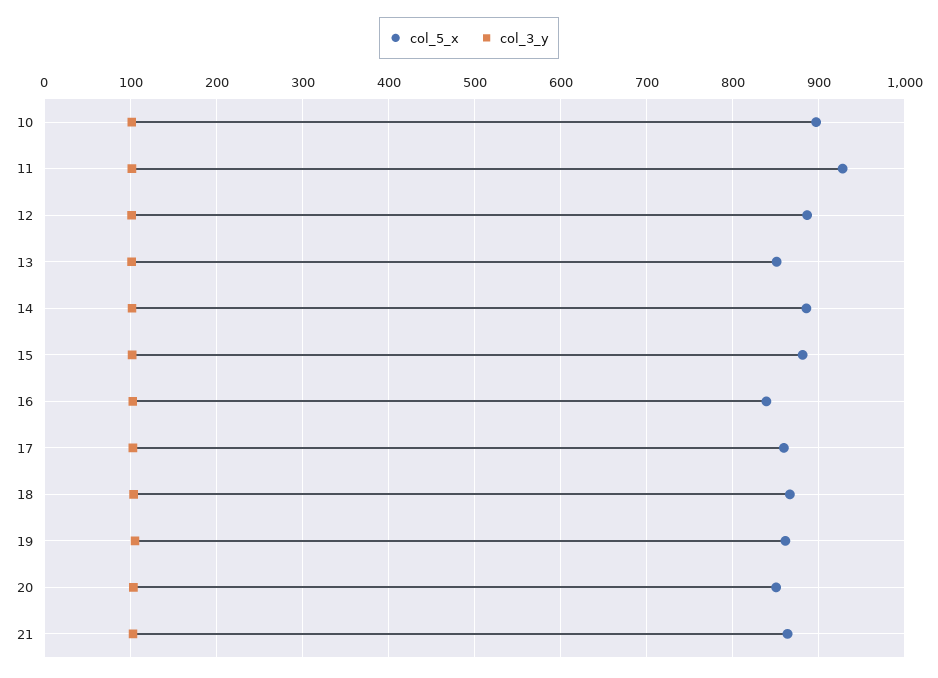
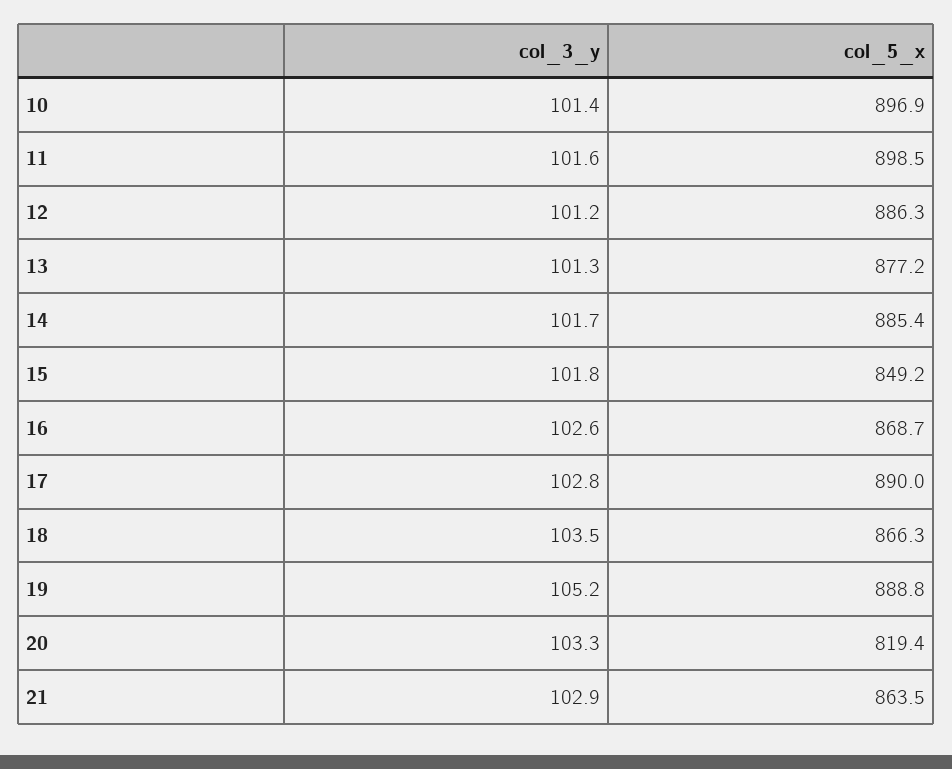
col_5_x, 11: 930 -> 898.5
col_5_x, 13: 850 -> 877.2
col_5_x, 15: 880 -> 849.2
col_5_x, 16: 840 -> 868.7
col_5_x, 17: 860 -> 890
col_5_x, 19: 860 -> 888.8
col_5_x, 20: 850 -> 819.4

